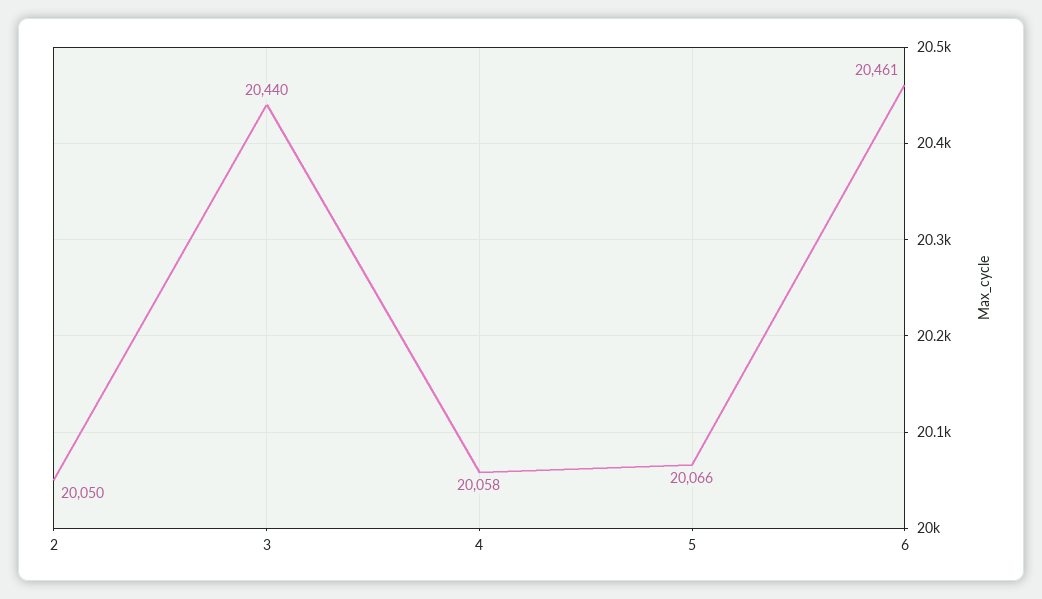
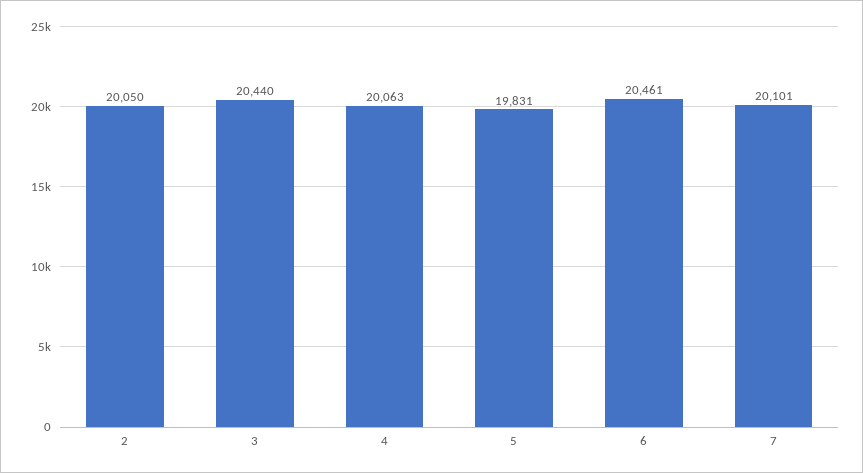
4: 20058 -> 20063
5: 20066 -> 19831
7: none -> 20101

